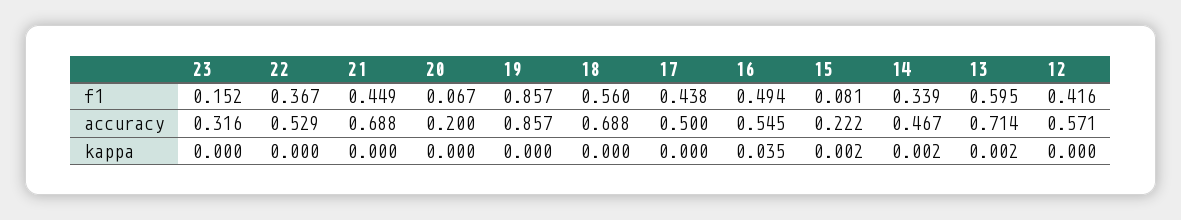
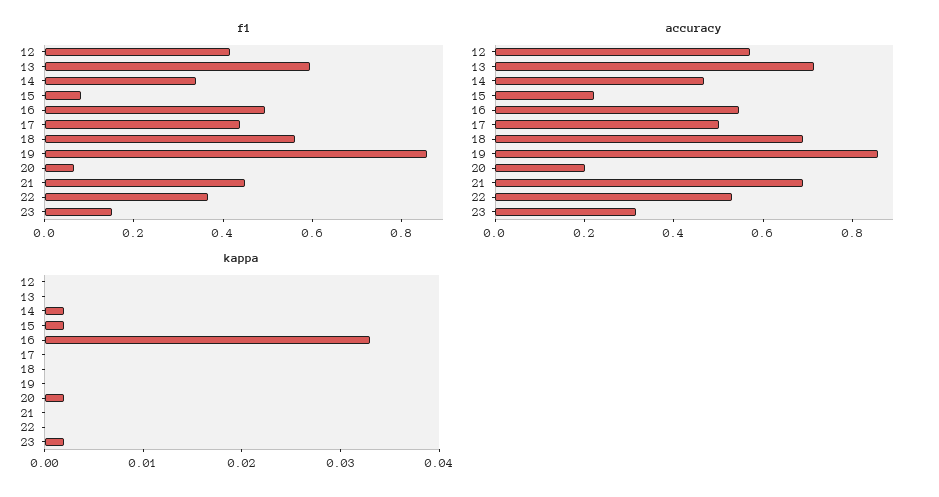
kappa, 23: 0 -> 0.002
kappa, 20: 0 -> 0.002
kappa, 16: 0.035 -> 0.033
kappa, 13: 0.002 -> 0

